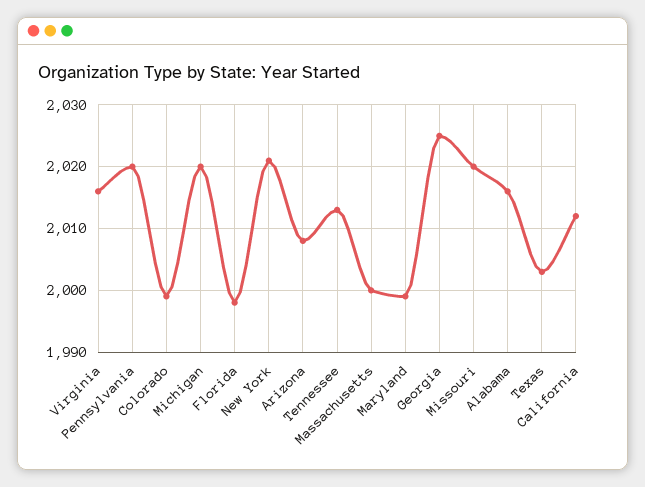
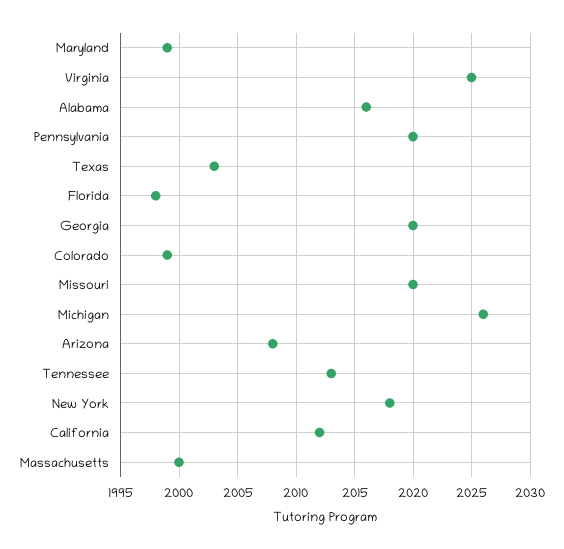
Virginia: 2016 -> 2025
Michigan: 2020 -> 2026
New York: 2021 -> 2018
Georgia: 2025 -> 2020

